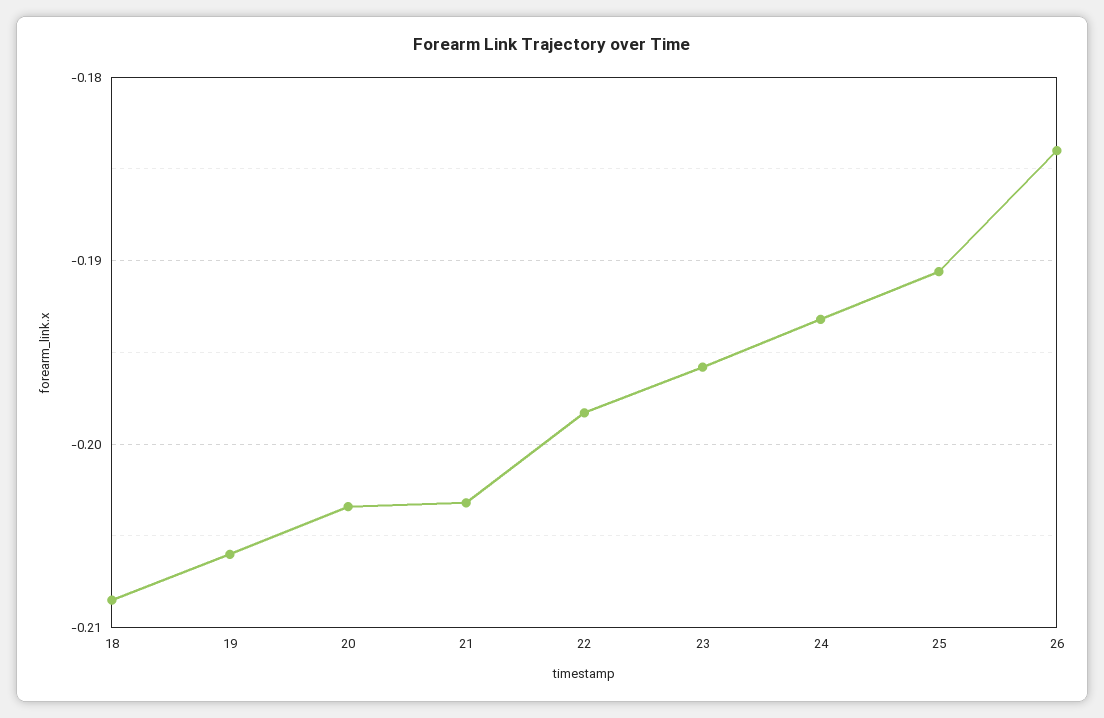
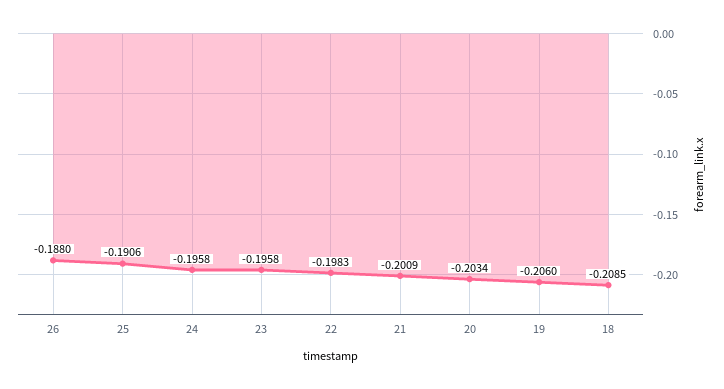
21: -0.203 -> -0.2009
24: -0.193 -> -0.1958
26: -0.184 -> -0.188

